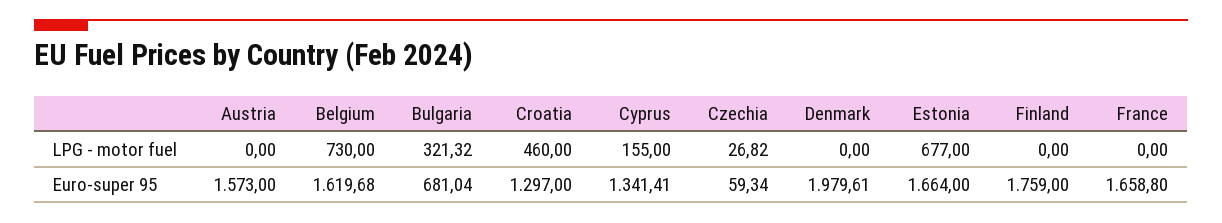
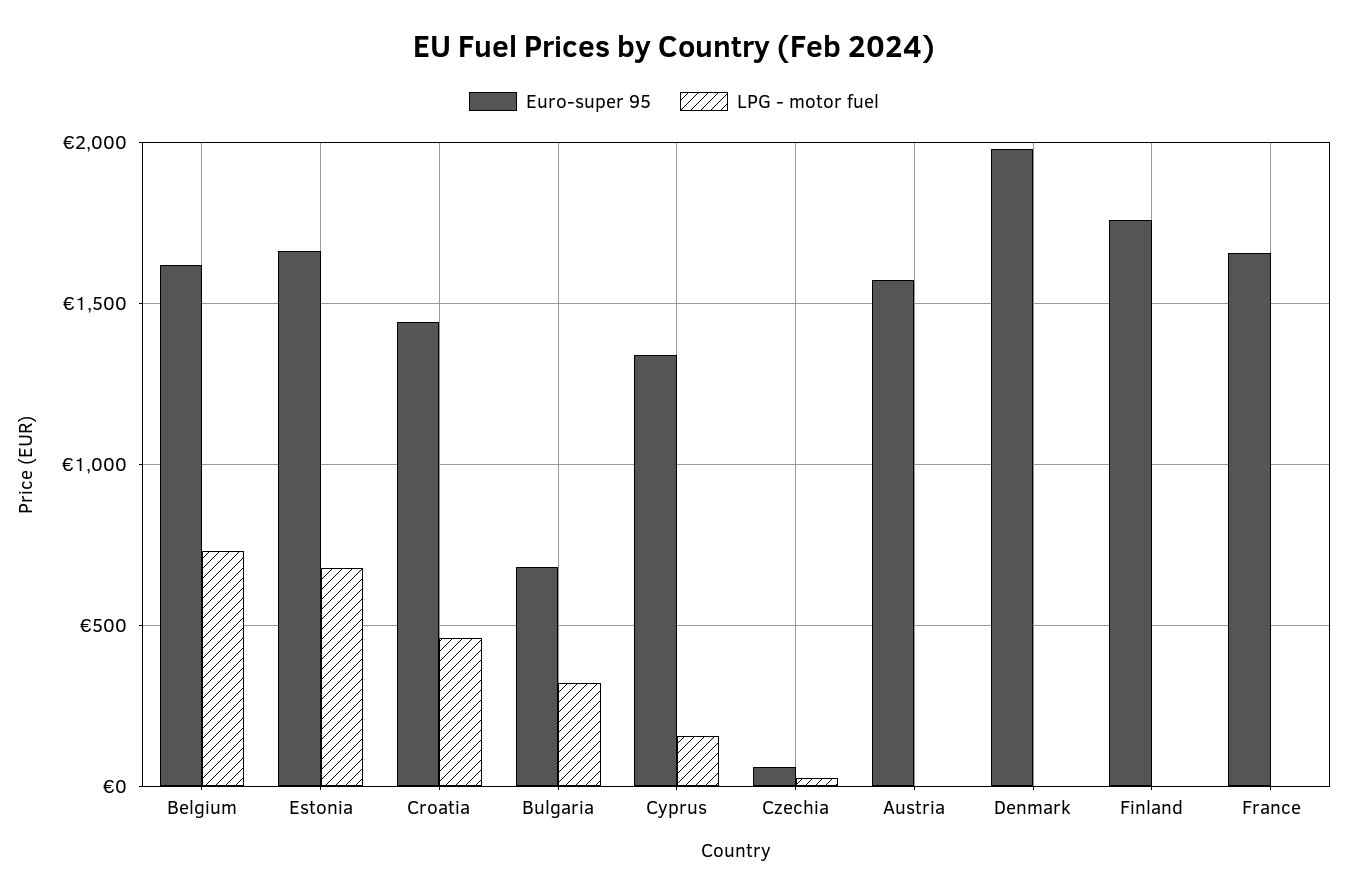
Euro-super 95, Croatia: 1297 -> 1450

